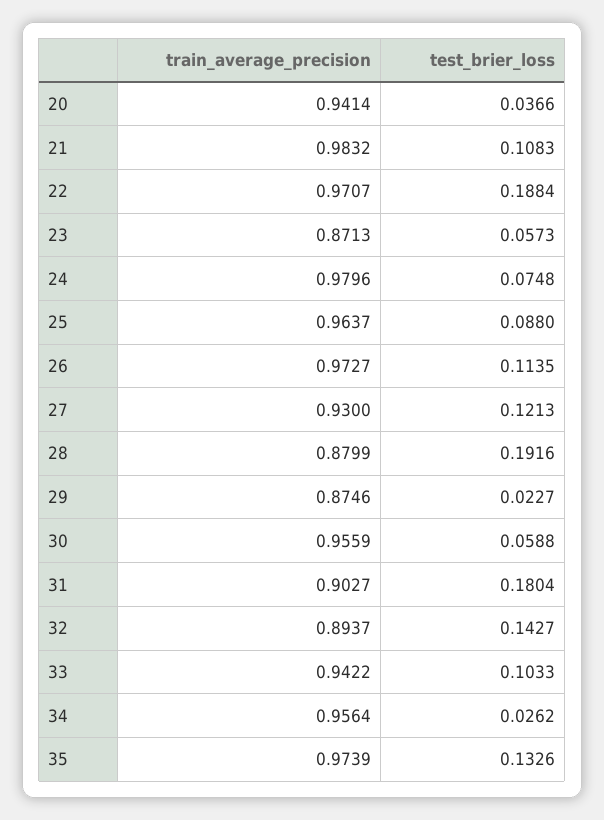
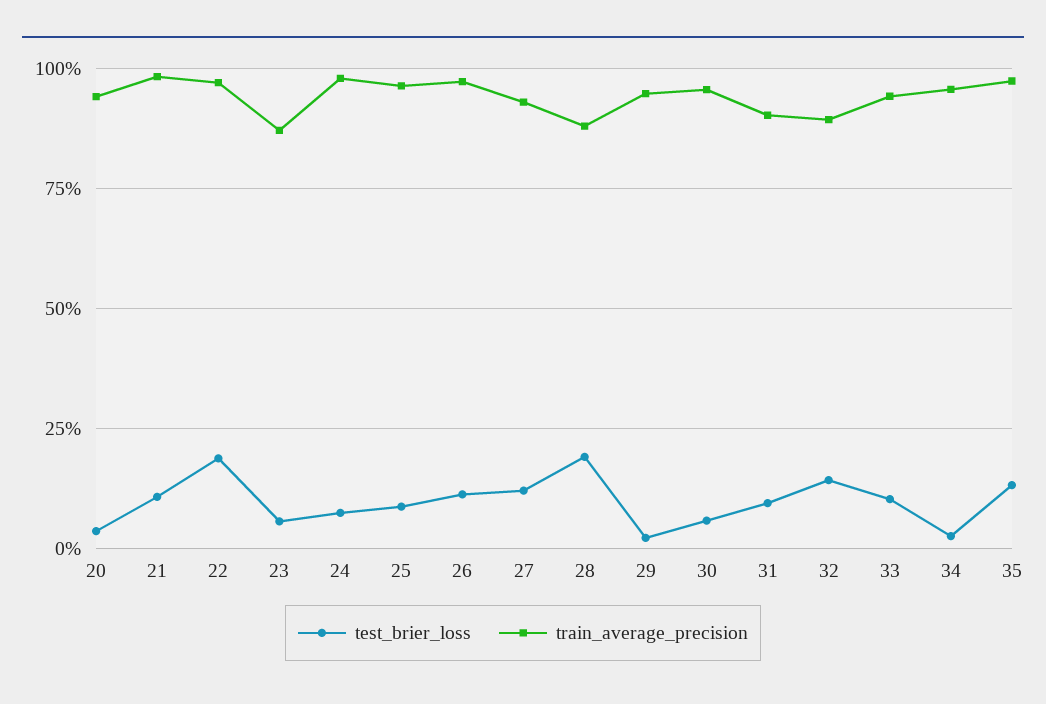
train_average_precision, 29: 0.8746 -> 0.95
test_brier_loss, 31: 0.1804 -> 0.1

